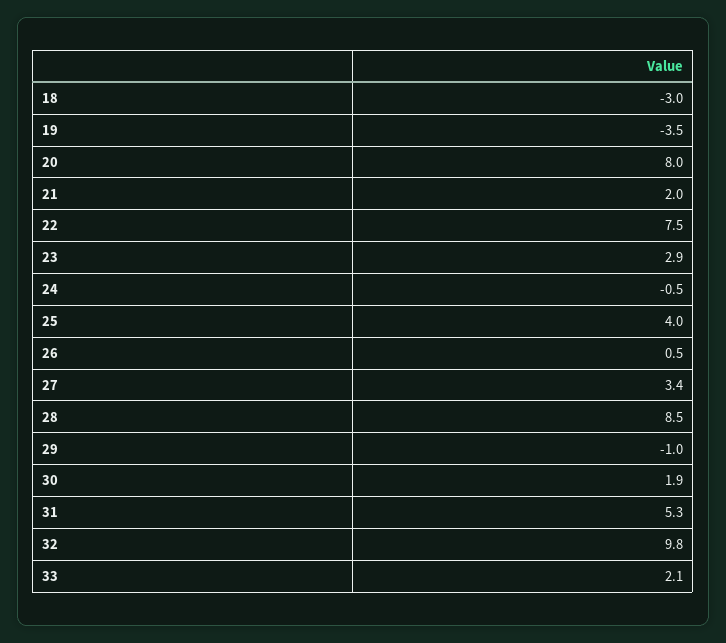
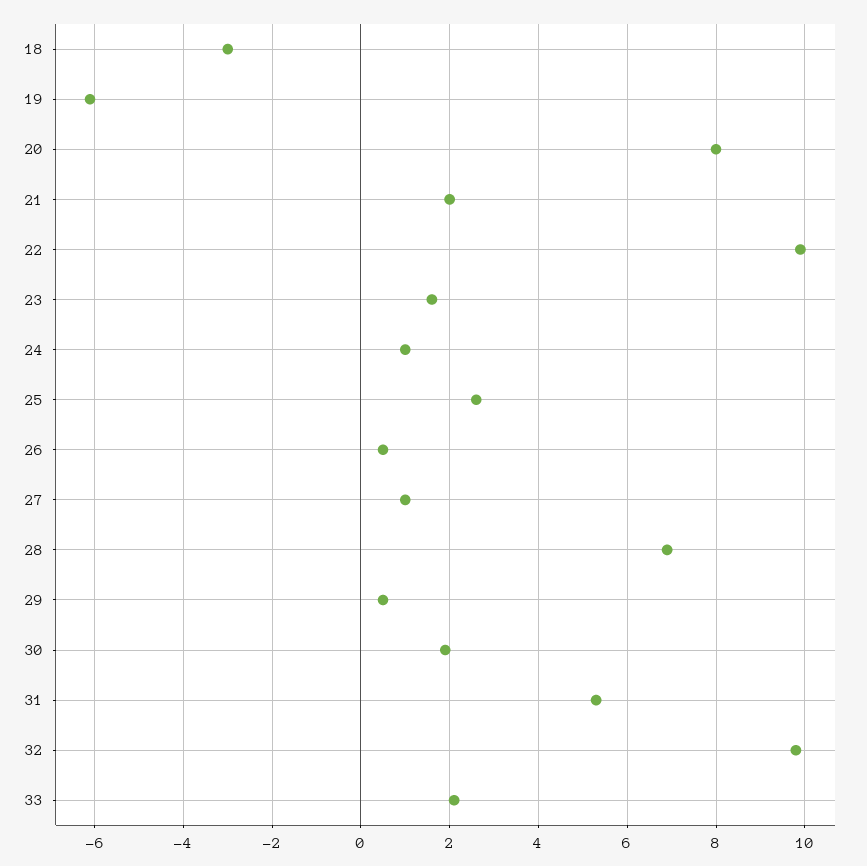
19: -3.5 -> -6
22: 7.5 -> 10
23: 2.9 -> 1.5
24: -0.5 -> 1
25: 4 -> 2.5
27: 3.4 -> 1
28: 8.5 -> 7
29: -1 -> 0.5

